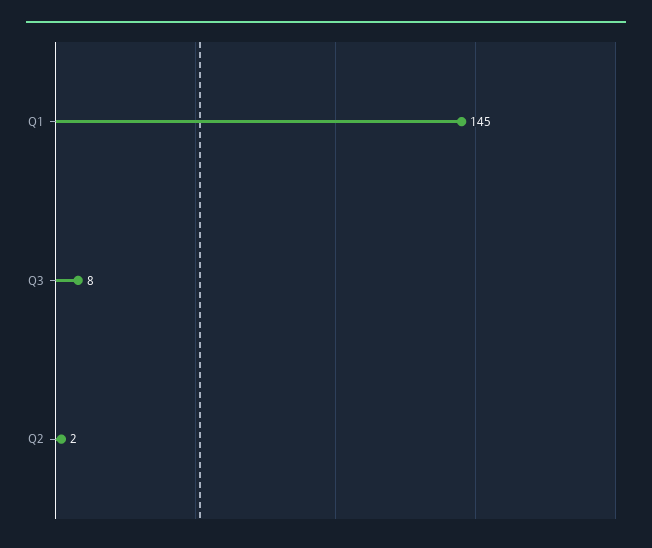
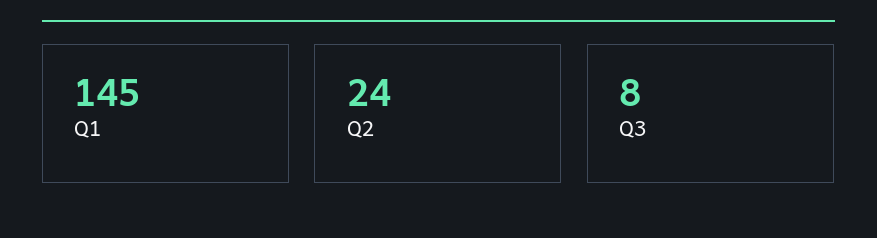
Q2: 2 -> 24

